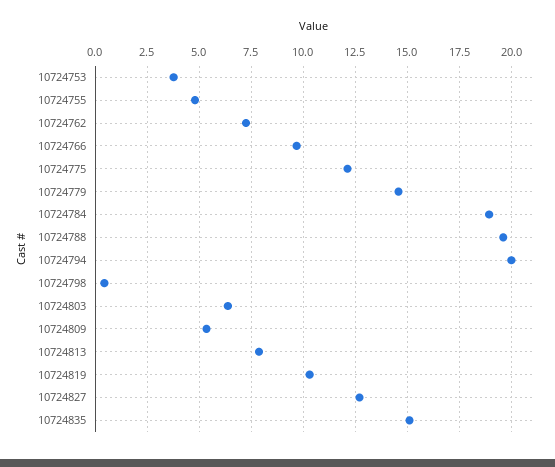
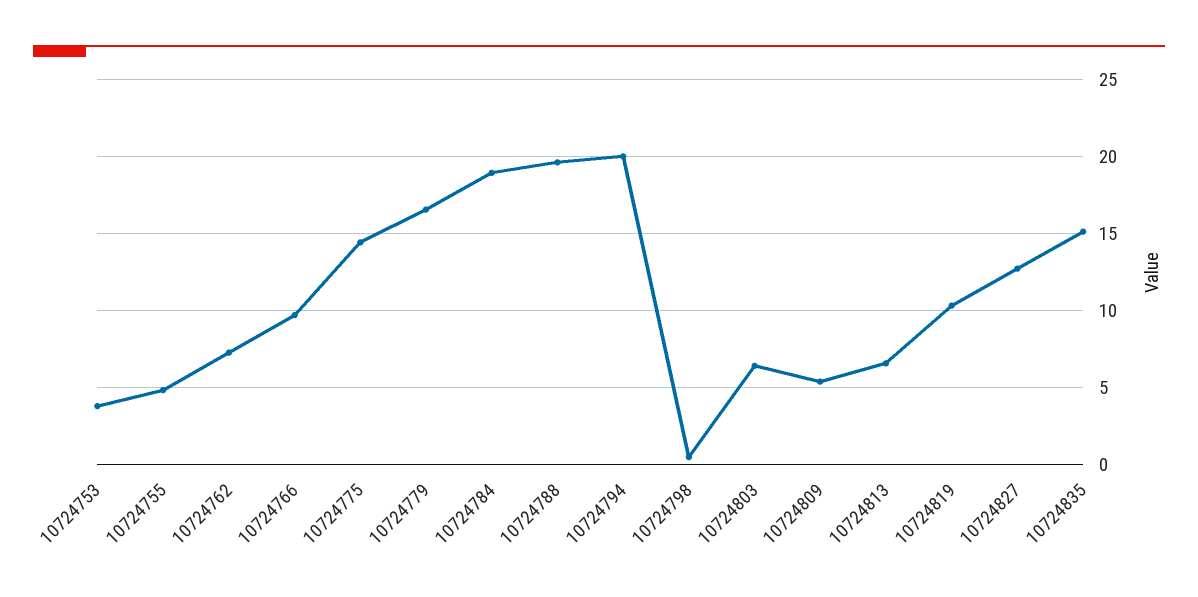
10724775: 12 -> 14.5
10724779: 14.5 -> 16.5
10724813: 8 -> 6.5

